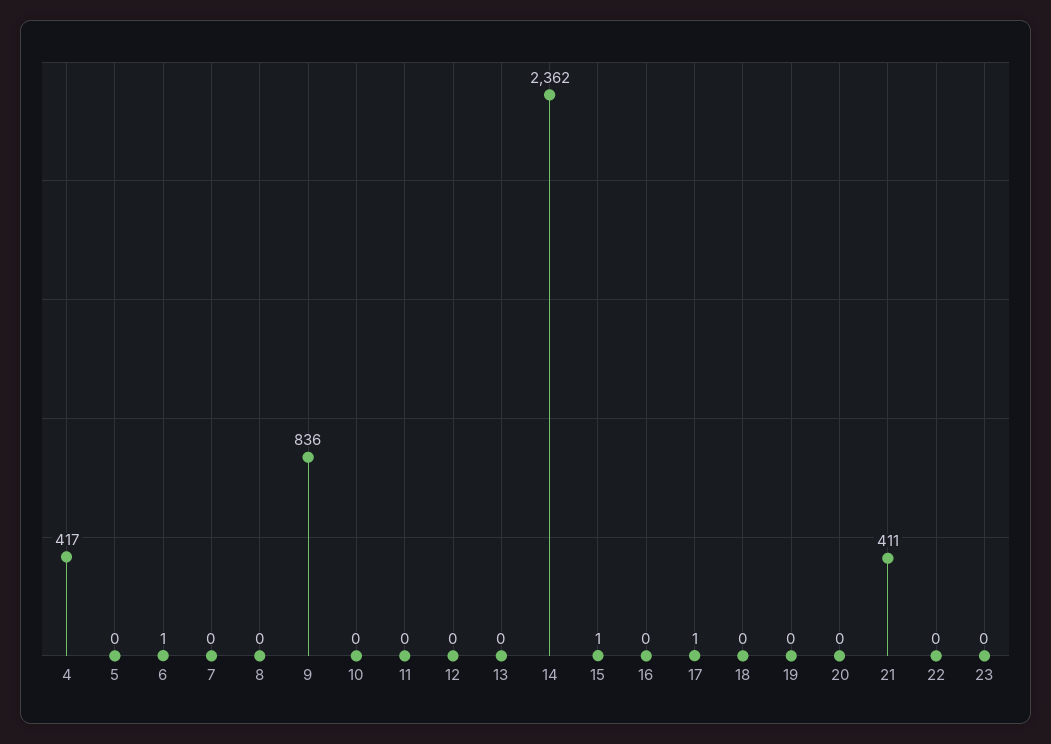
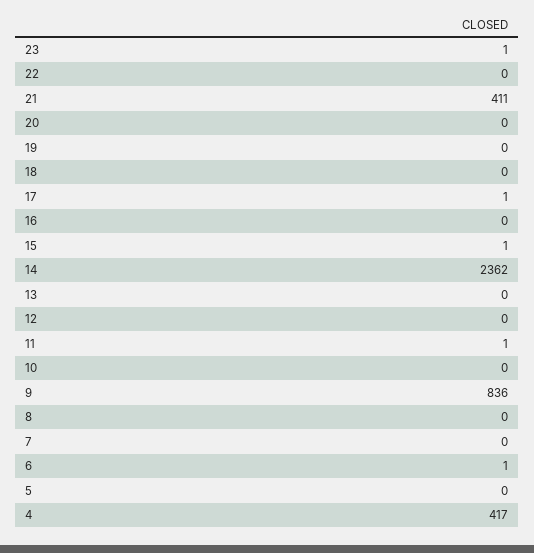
11: 0 -> 1
23: 0 -> 1

